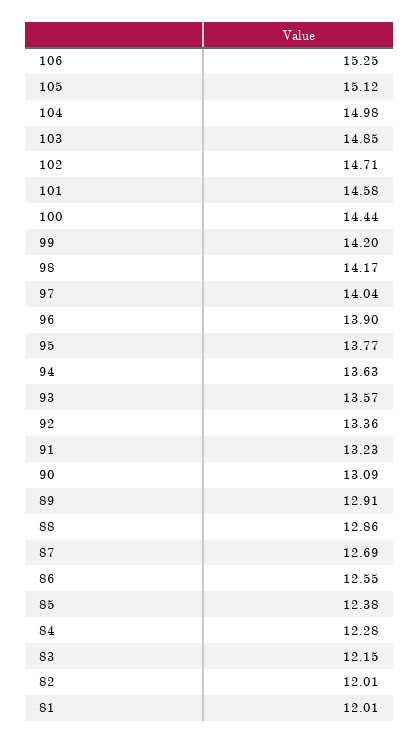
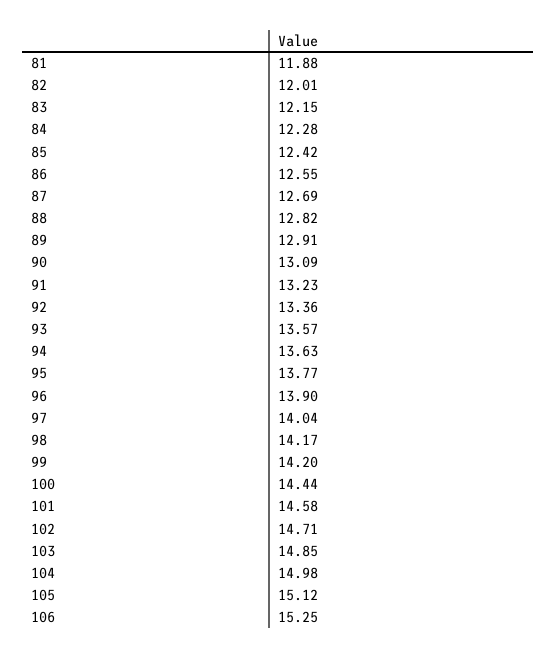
88: 12.86 -> 12.82
85: 12.38 -> 12.42
81: 12.01 -> 11.88

